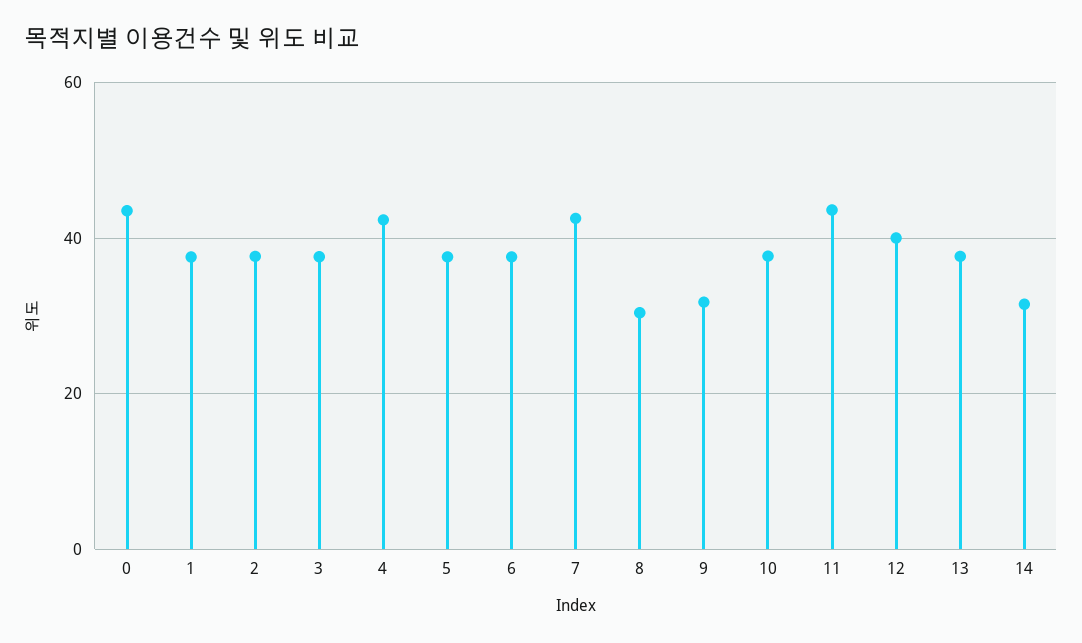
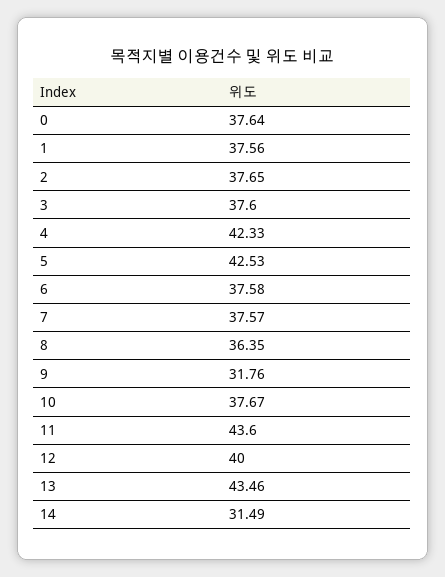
0: 44 -> 37.64
5: 38 -> 42.53
7: 42 -> 37.57
8: 30 -> 36.35
13: 38 -> 43.46

